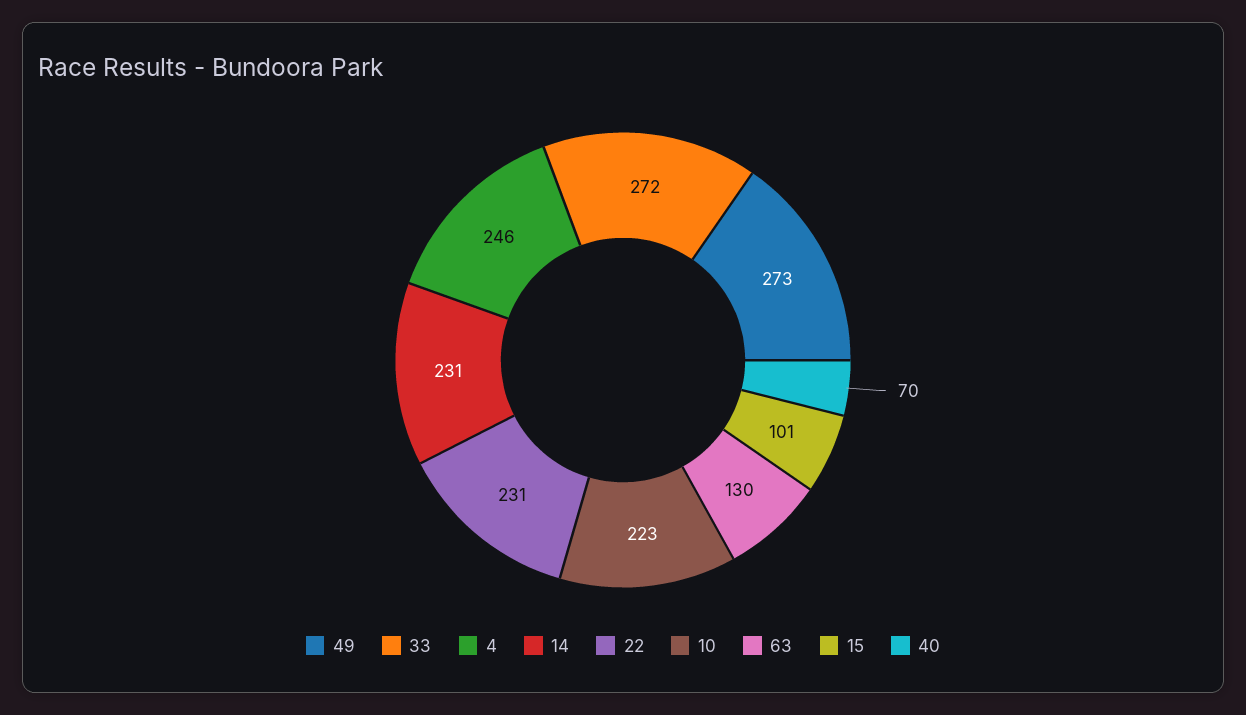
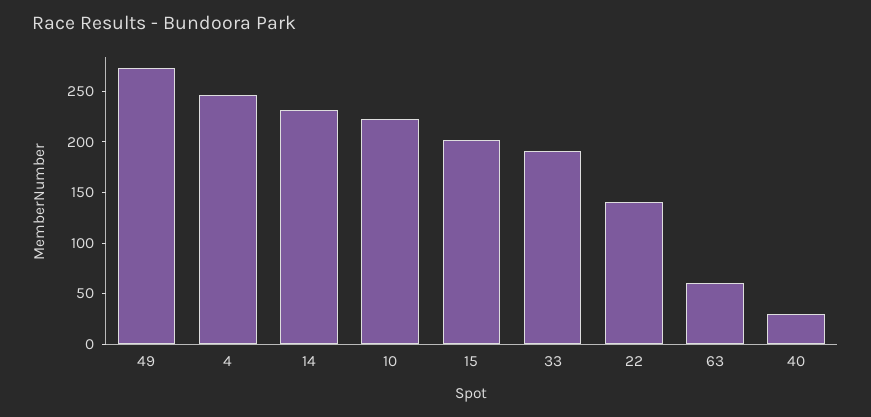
33: 272 -> 190
22: 231 -> 140
63: 130 -> 60
15: 101 -> 200
40: 70 -> 30

